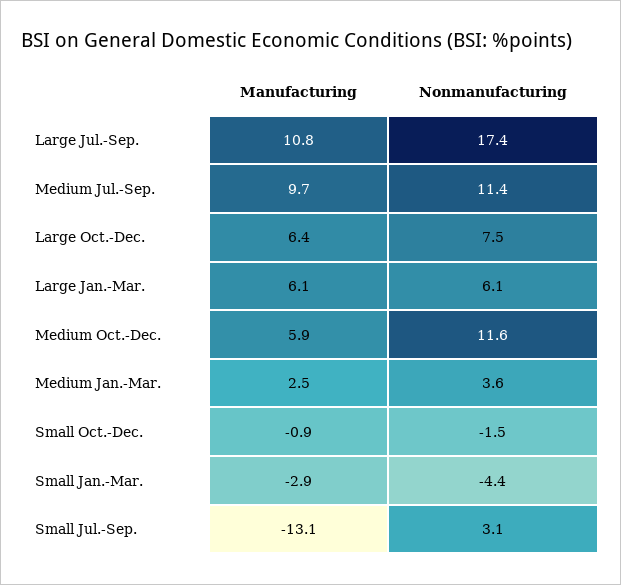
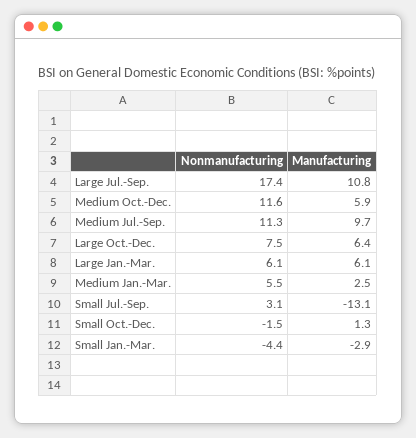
Nonmanufacturing, Medium Jul.-Sep.: 11.4 -> 11.3
Nonmanufacturing, Medium Jan.-Mar.: 3.6 -> 5.5
Manufacturing, Small Oct.-Dec.: -0.9 -> 1.3

